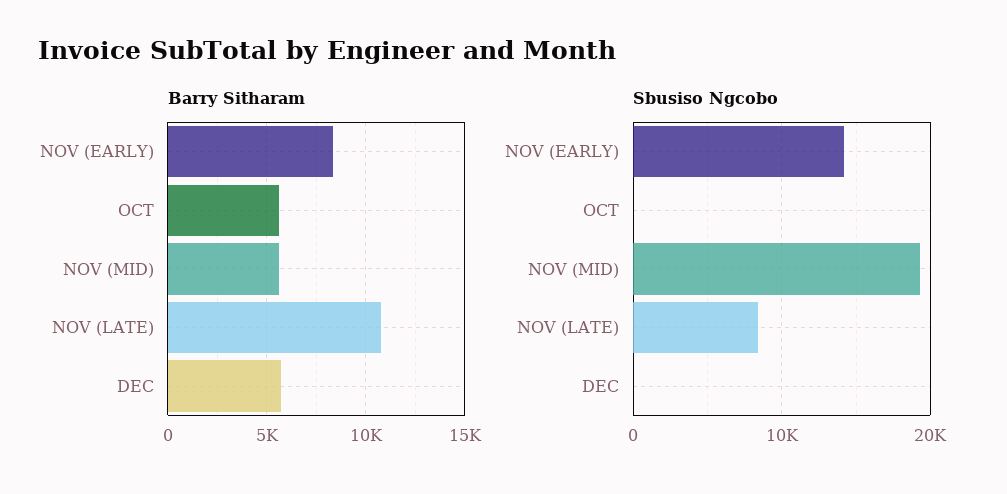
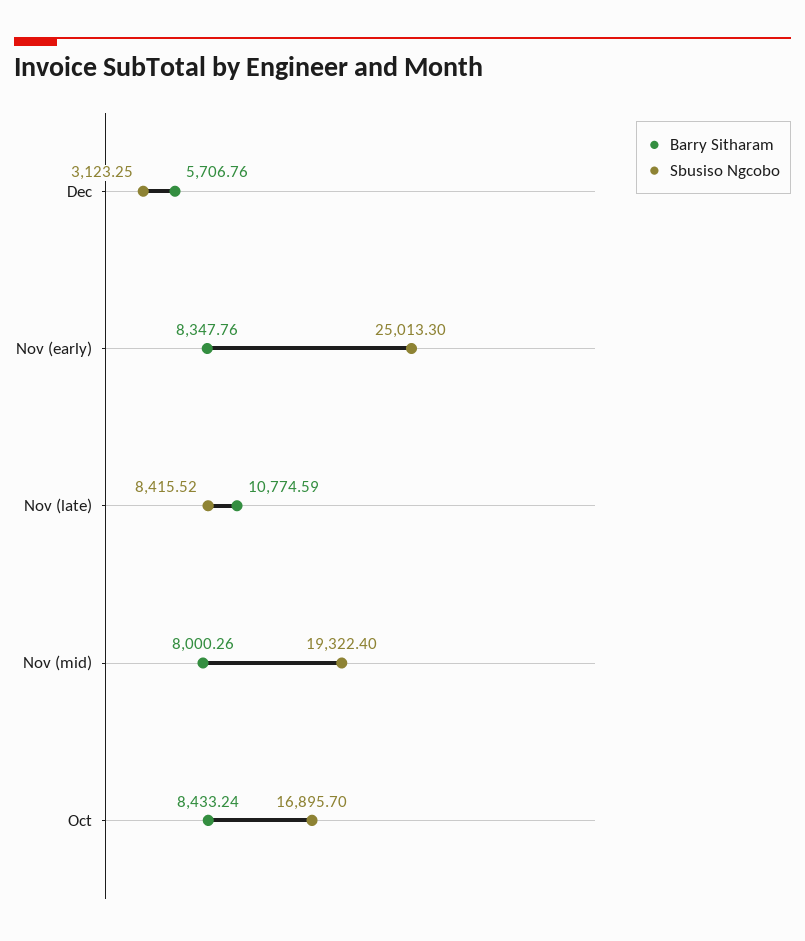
Barry Sitharam, OCT: 5500 -> 8433.24
Barry Sitharam, NOV (MID): 5500 -> 8000.26
Sbusiso Ngcobo, NOV (EARLY): 14000 -> 25013.3
Sbusiso Ngcobo, OCT: 0 -> 16895.7
Sbusiso Ngcobo, DEC: 0 -> 3123.25

